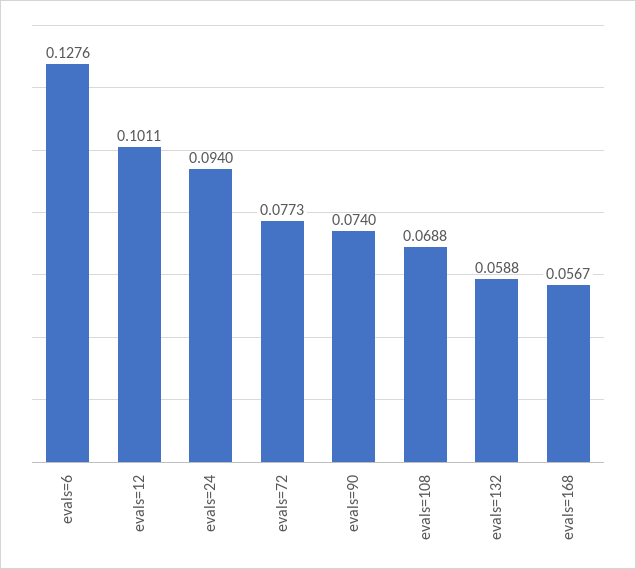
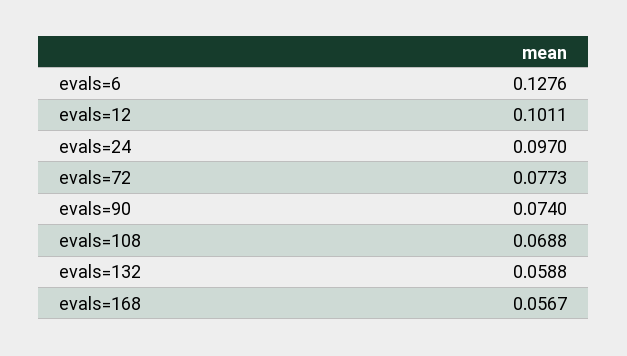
evals=24: 0.094 -> 0.097

